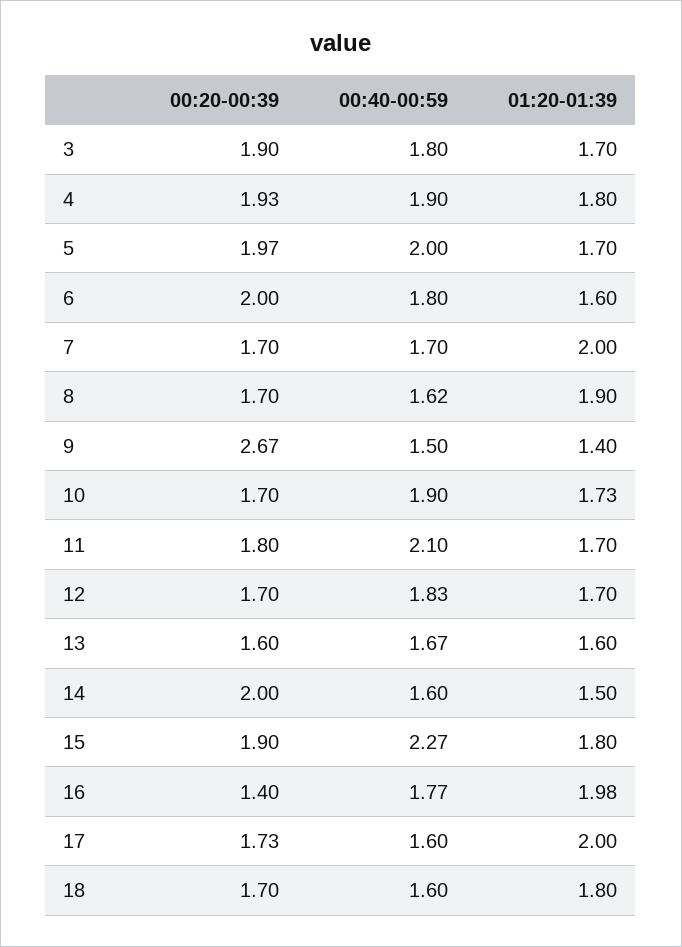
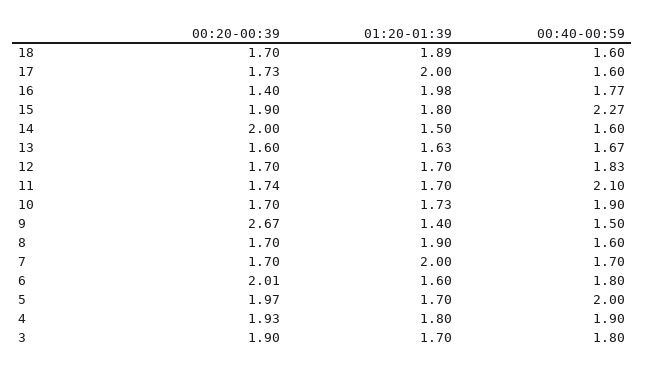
00:20-00:39, 6: 2 -> 2.01
00:40-00:59, 8: 1.62 -> 1.6
00:20-00:39, 11: 1.8 -> 1.74
01:20-01:39, 13: 1.6 -> 1.63
01:20-01:39, 18: 1.8 -> 1.89

